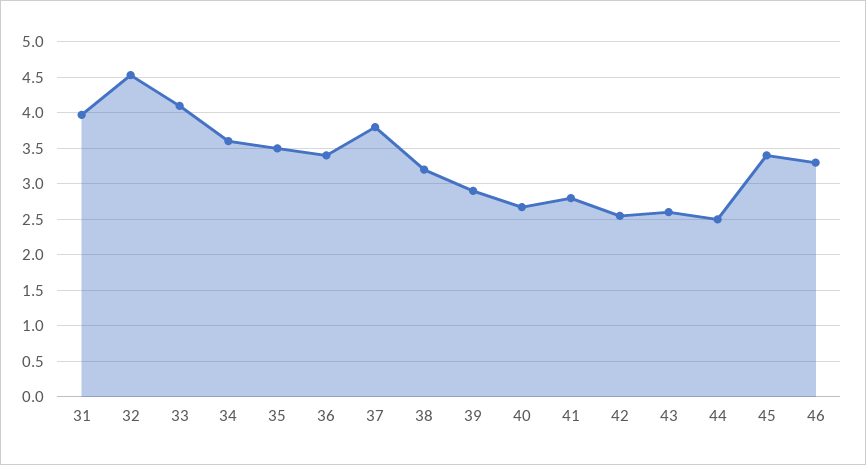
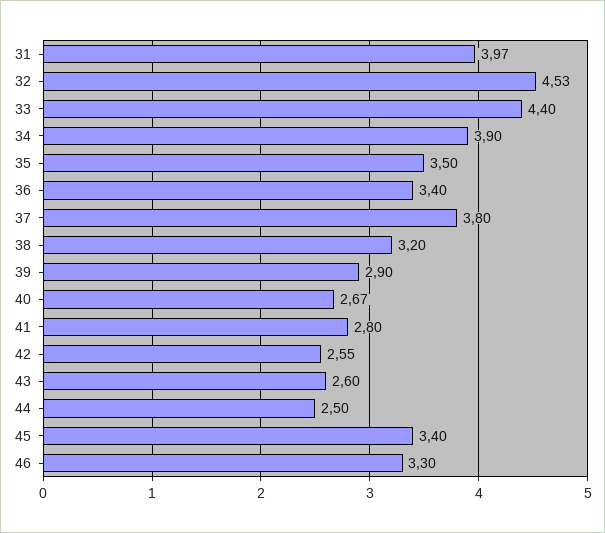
33: 4.1 -> 4.4
34: 3.6 -> 3.9

